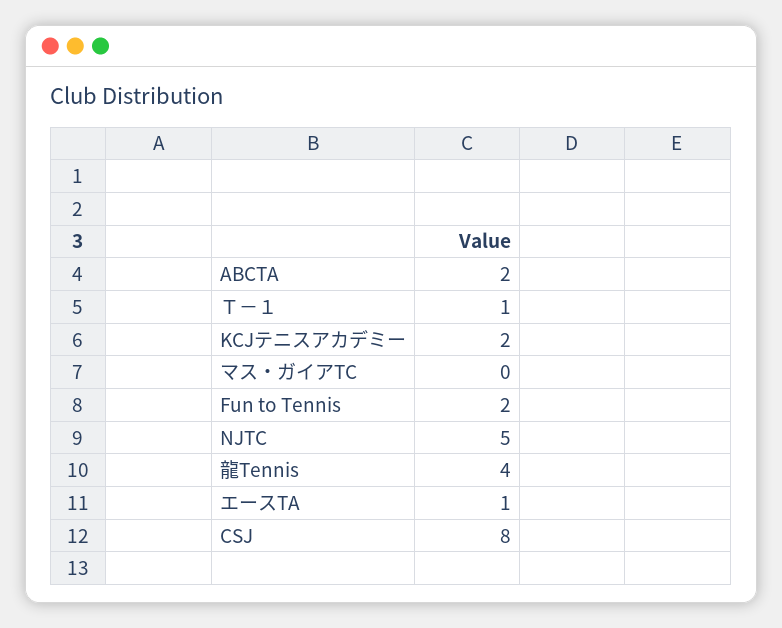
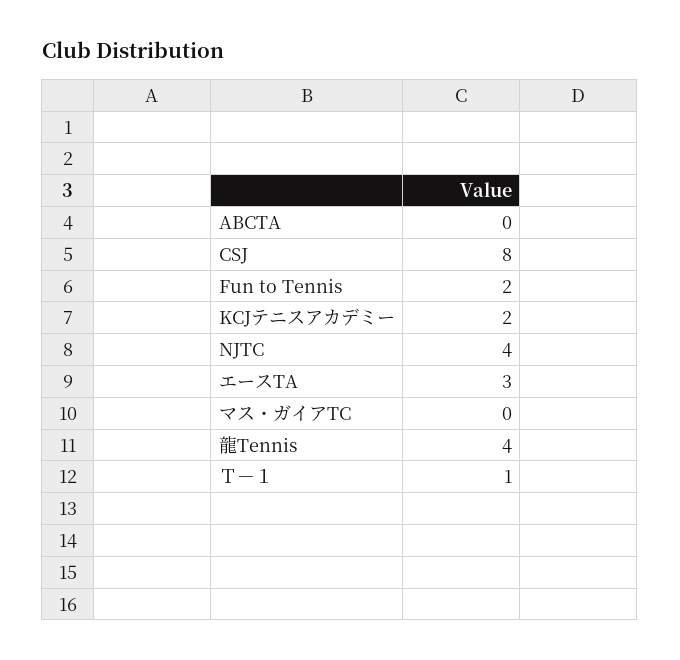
ABCTA: 2 -> 0
NJTC: 5 -> 4
エースTA: 1 -> 3

